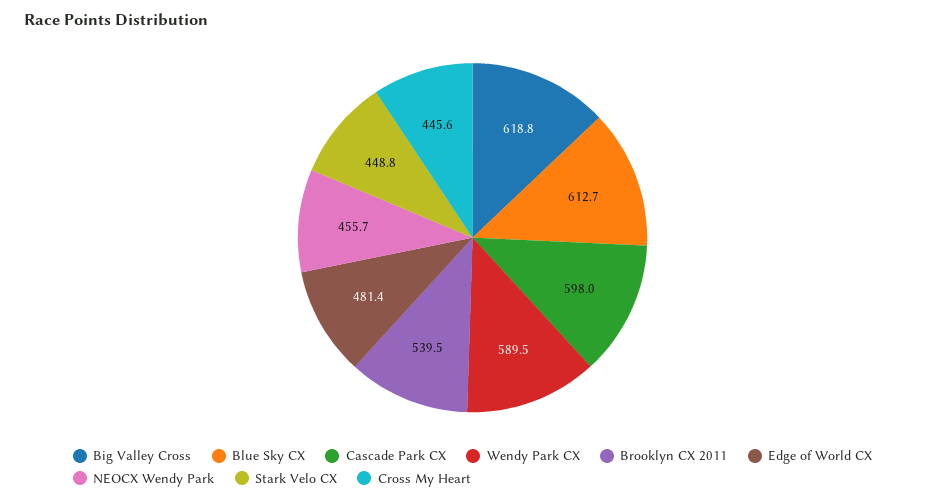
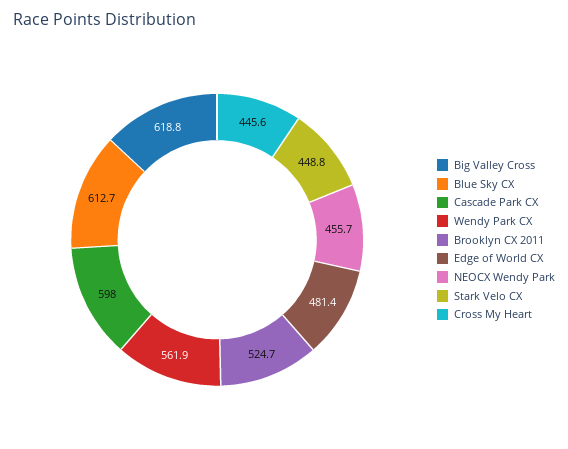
Wendy Park CX: 589.5 -> 561.9
Brooklyn CX 2011: 539.5 -> 524.7

